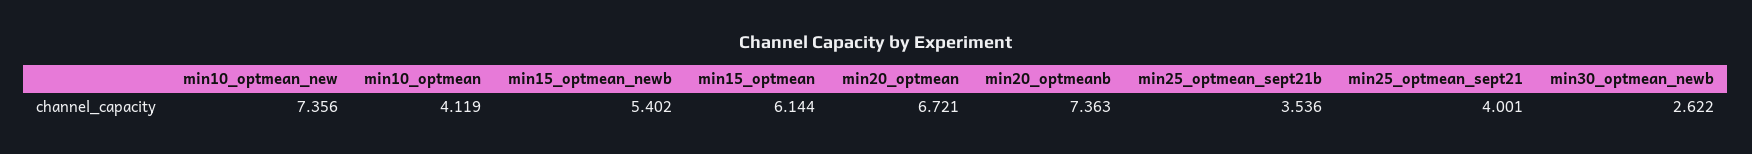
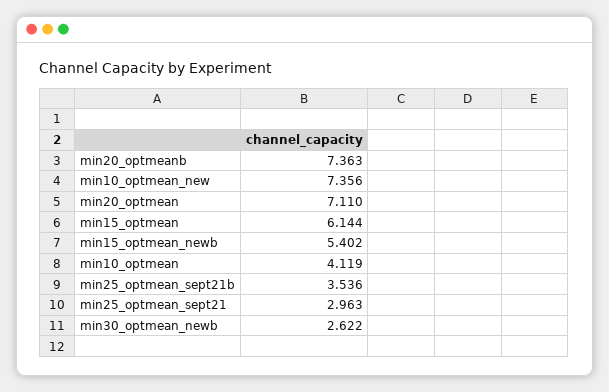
min20_optmean: 6.721 -> 7.11
min25_optmean_sept21: 4.001 -> 2.963

